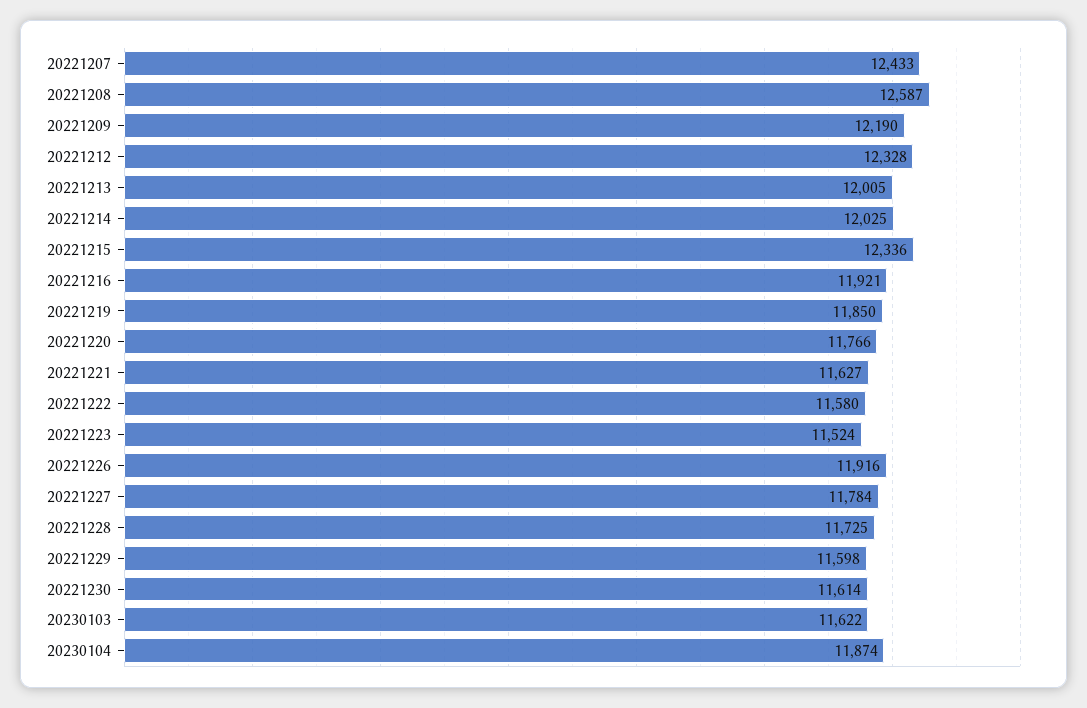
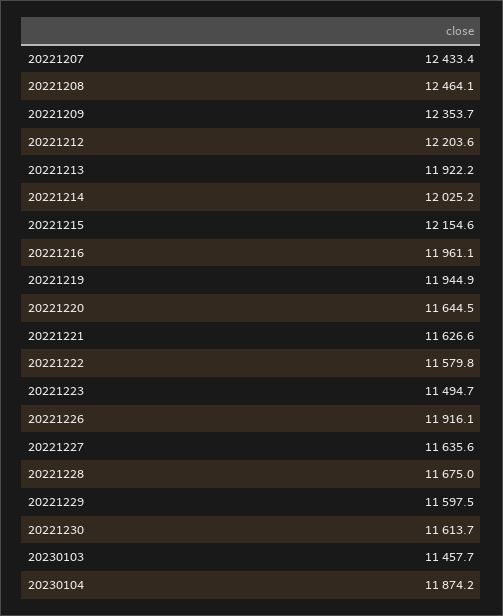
20221208: 12587 -> 12464.1
20221209: 12190 -> 12353.7
20221212: 12328 -> 12203.6
20221213: 12005 -> 11922.2
20221215: 12336 -> 12154.6
20221216: 11921 -> 11961.1
20221219: 11850 -> 11944.9
20221220: 11766 -> 11644.5
20221223: 11524 -> 11494.7
20221227: 11784 -> 11635.6
20221228: 11725 -> 11675
20230103: 11622 -> 11457.7

